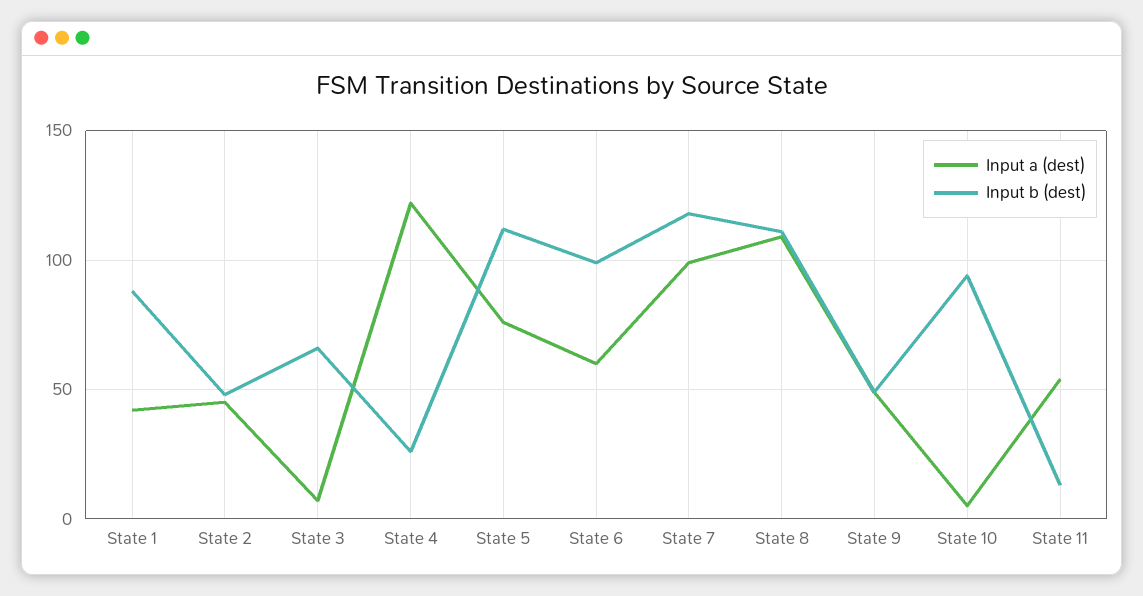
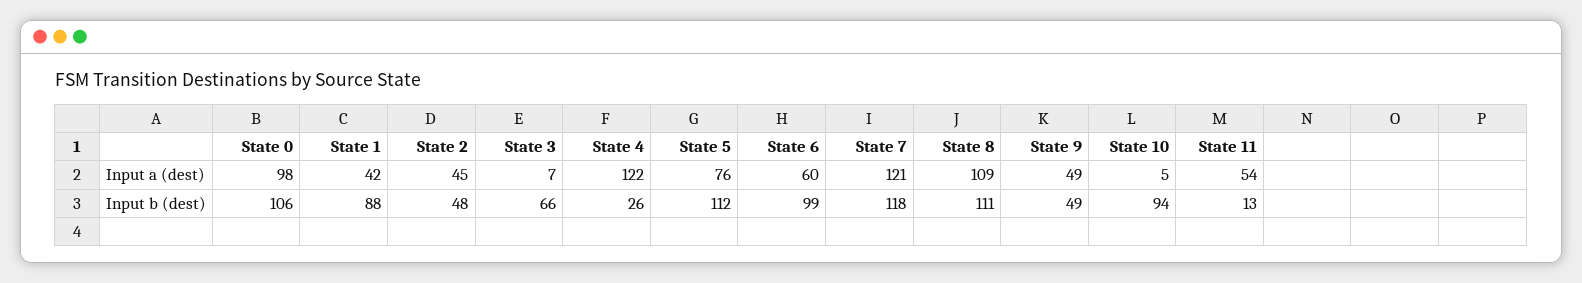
Input a (dest), State 7: 100 -> 121
Input a (dest), State 0: none -> 98
Input b (dest), State 0: none -> 106

